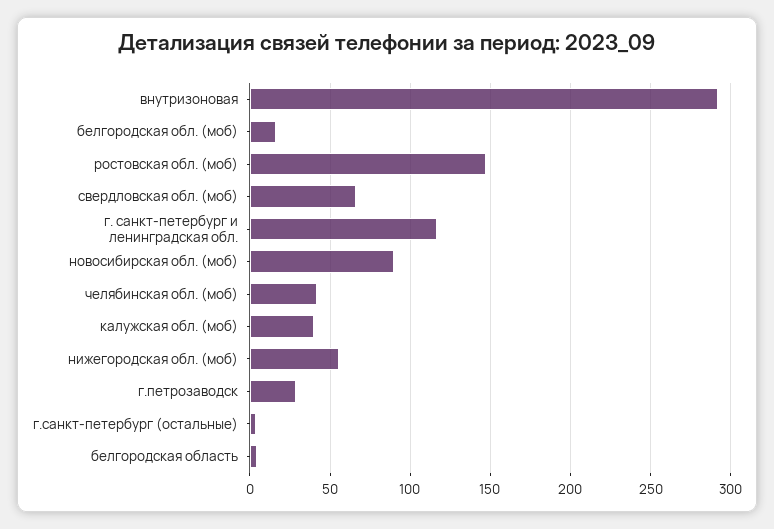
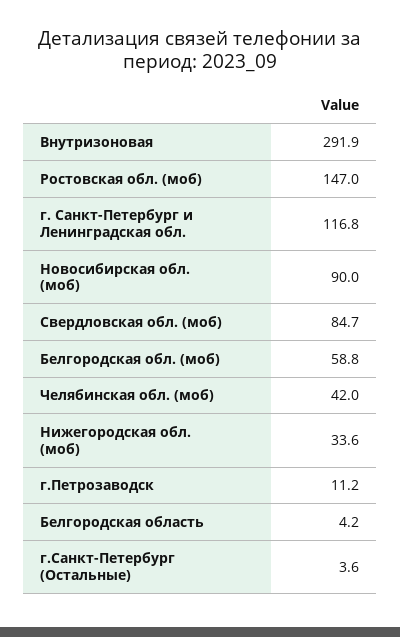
белгородская обл. (моб): 15 -> 58.8
свердловская обл. (моб): 65 -> 84.7
калужская обл. (моб): 40 -> none
нижегородская обл. (моб): 55 -> 33.6
г.петрозаводск: 30 -> 11.2

